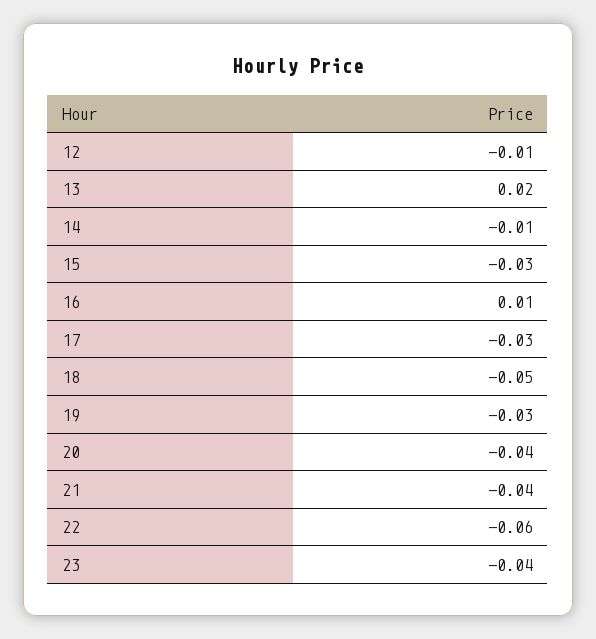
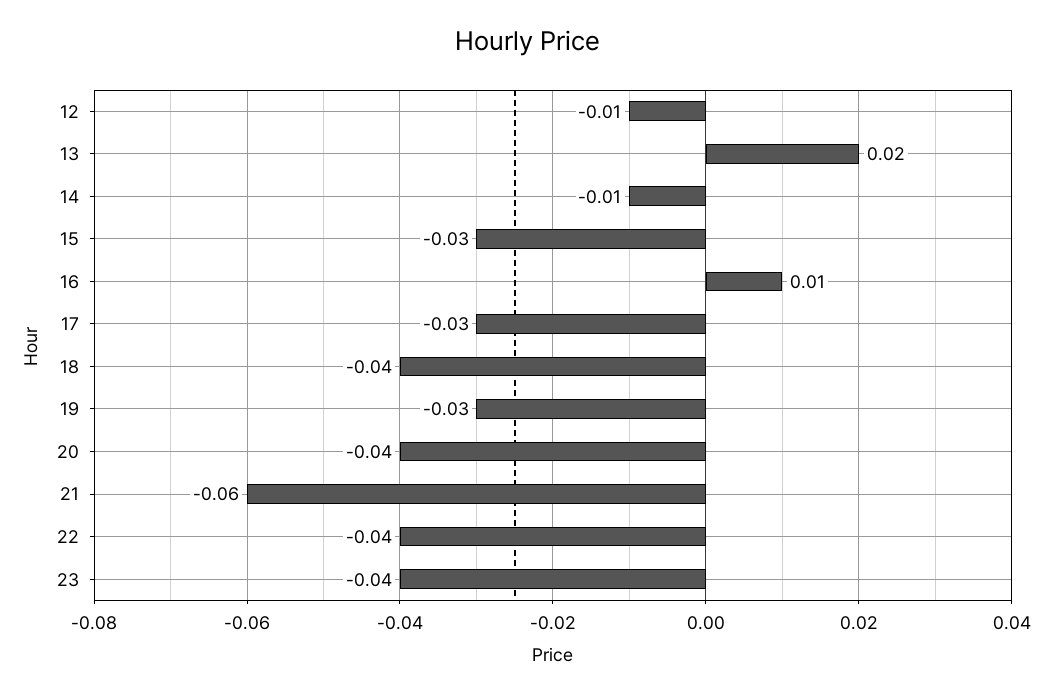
18: -0.05 -> -0.04
21: -0.04 -> -0.06
22: -0.06 -> -0.04

